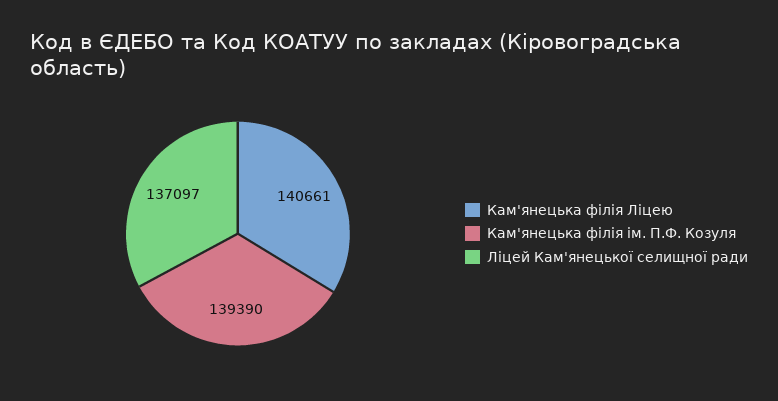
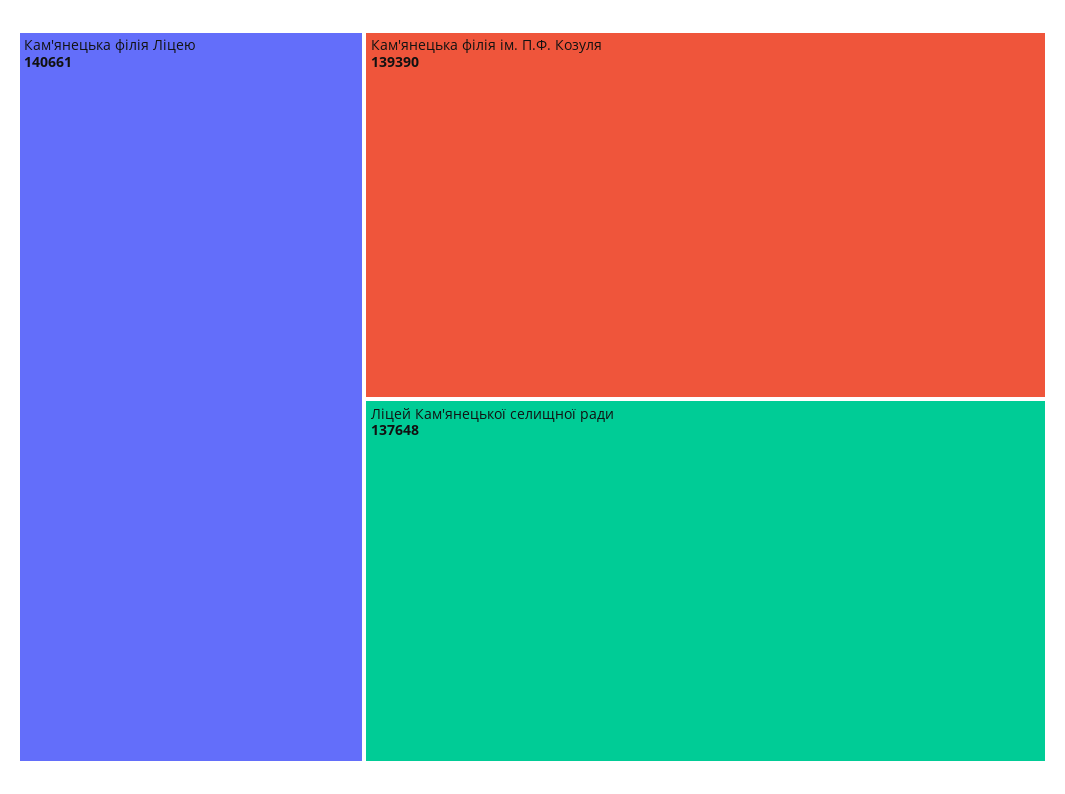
Ліцей Кам'янецької селищної ради: 137097 -> 137648

